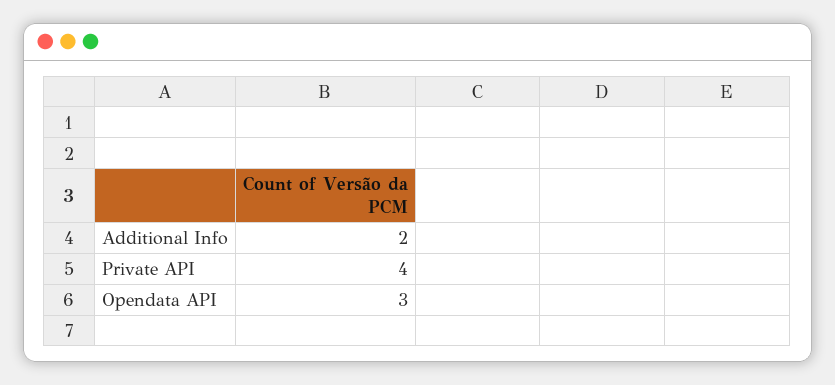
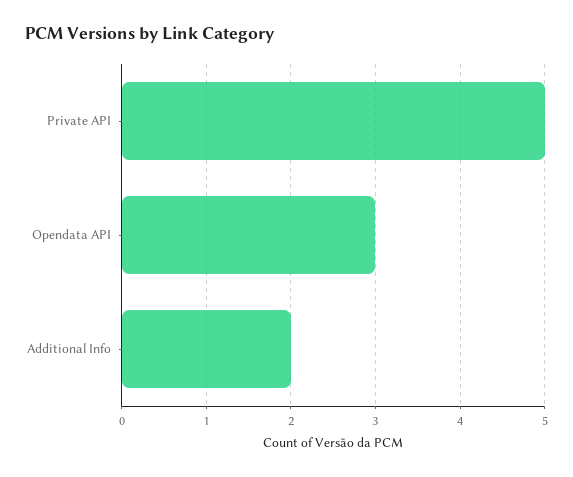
Private API: 4 -> 5

